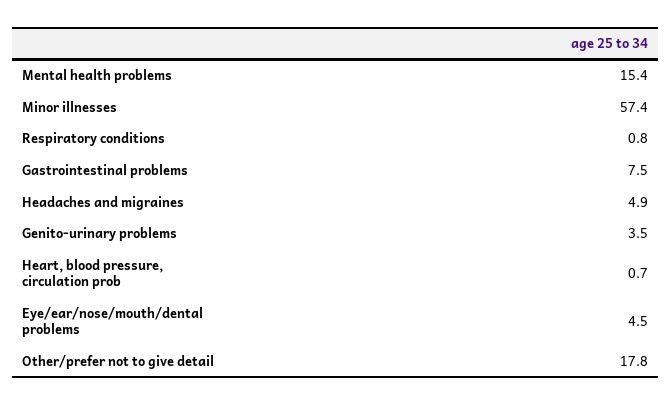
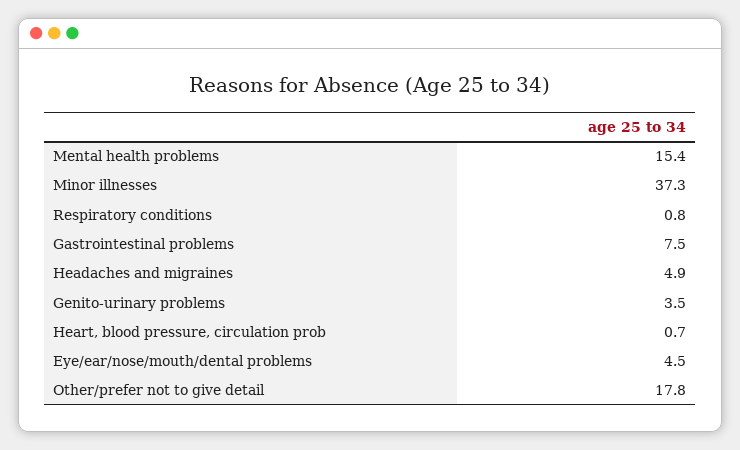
Minor illnesses: 57.4 -> 37.3

